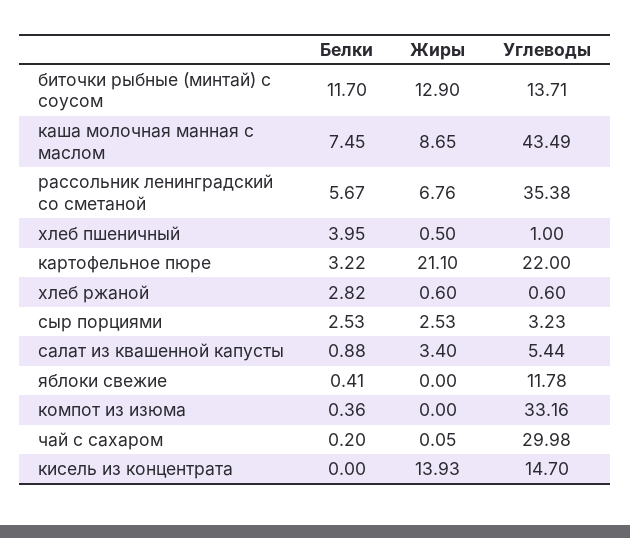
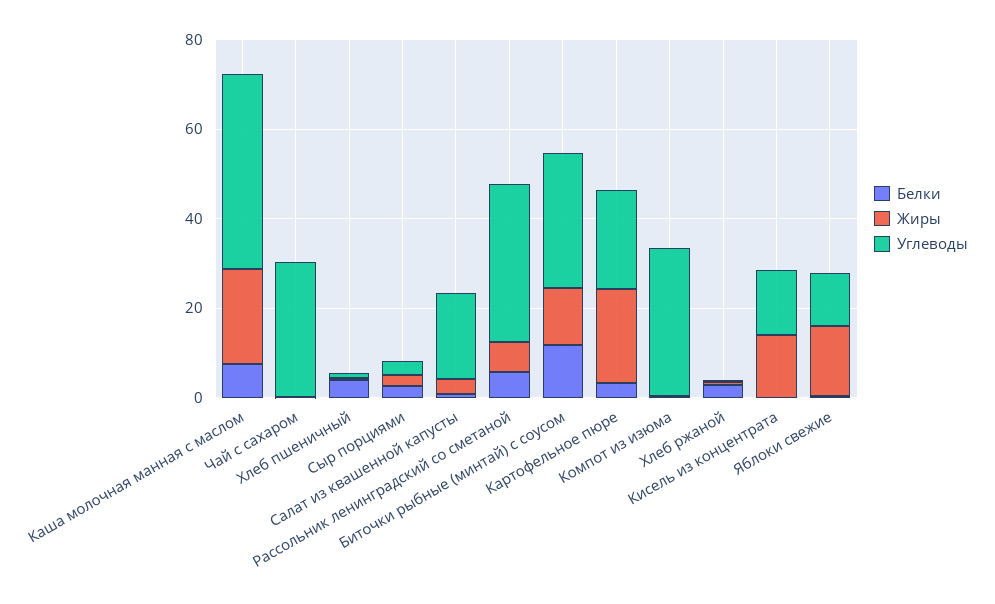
Углеводы, биточки рыбные (минтай) с соусом: 13.71 -> 30
Жиры, каша молочная манная с маслом: 8.65 -> 20
Углеводы, салат из квашенной капусты: 5.44 -> 20
Жиры, яблоки свежие: 0 -> 15

